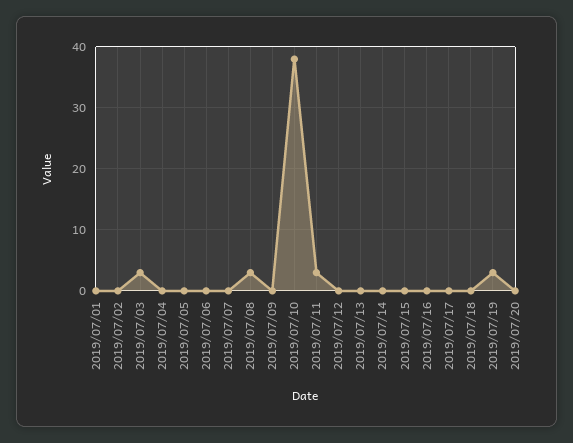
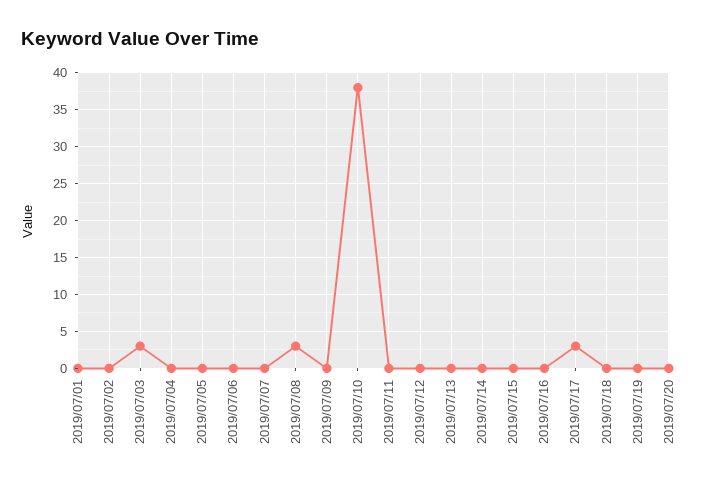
2019/07/11: 3 -> 0
2019/07/17: 0 -> 3
2019/07/19: 3 -> 0

